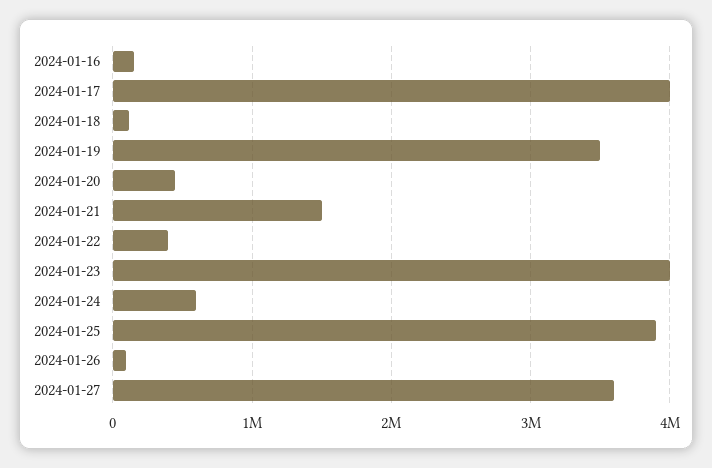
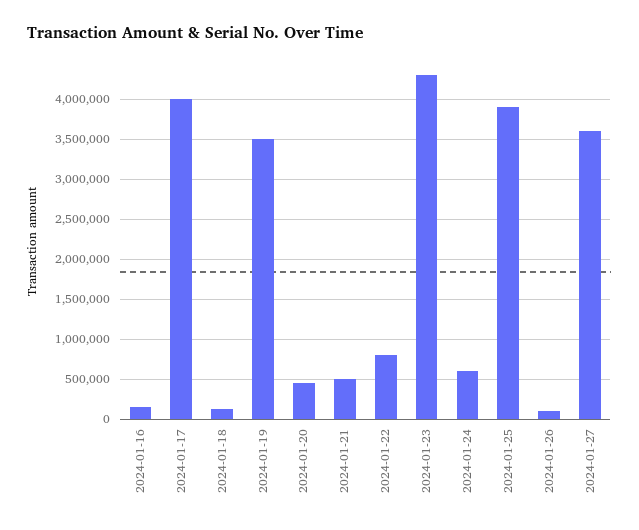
2024-01-21: 1500000 -> 500000
2024-01-22: 400000 -> 800000
2024-01-23: 4000000 -> 4300000

